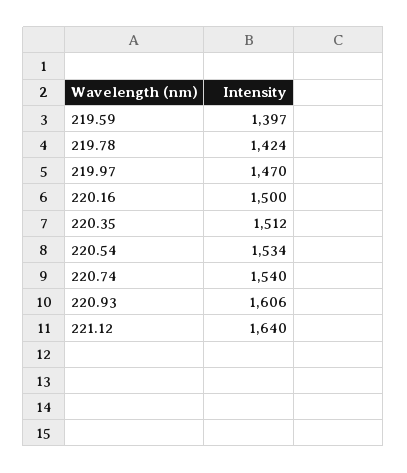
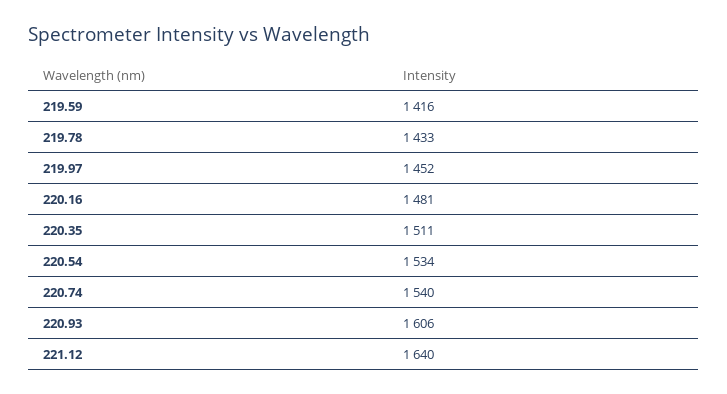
219.59: 1397 -> 1416
219.78: 1424 -> 1433
219.97: 1470 -> 1452
220.16: 1500 -> 1481
220.35: 1512 -> 1511

